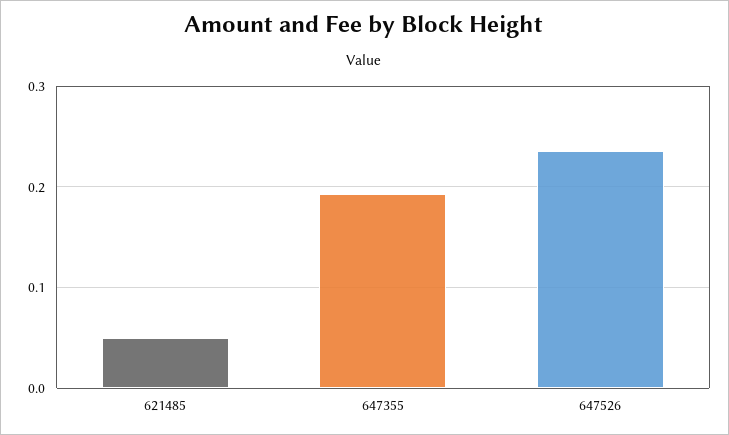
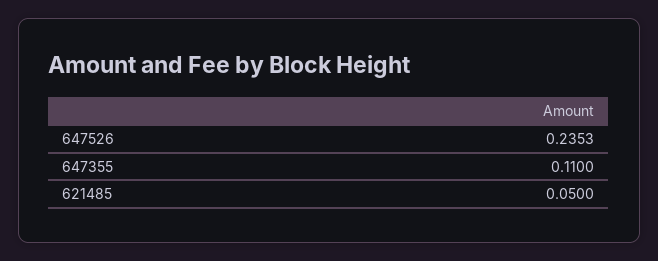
647355: 0.19 -> 0.11

